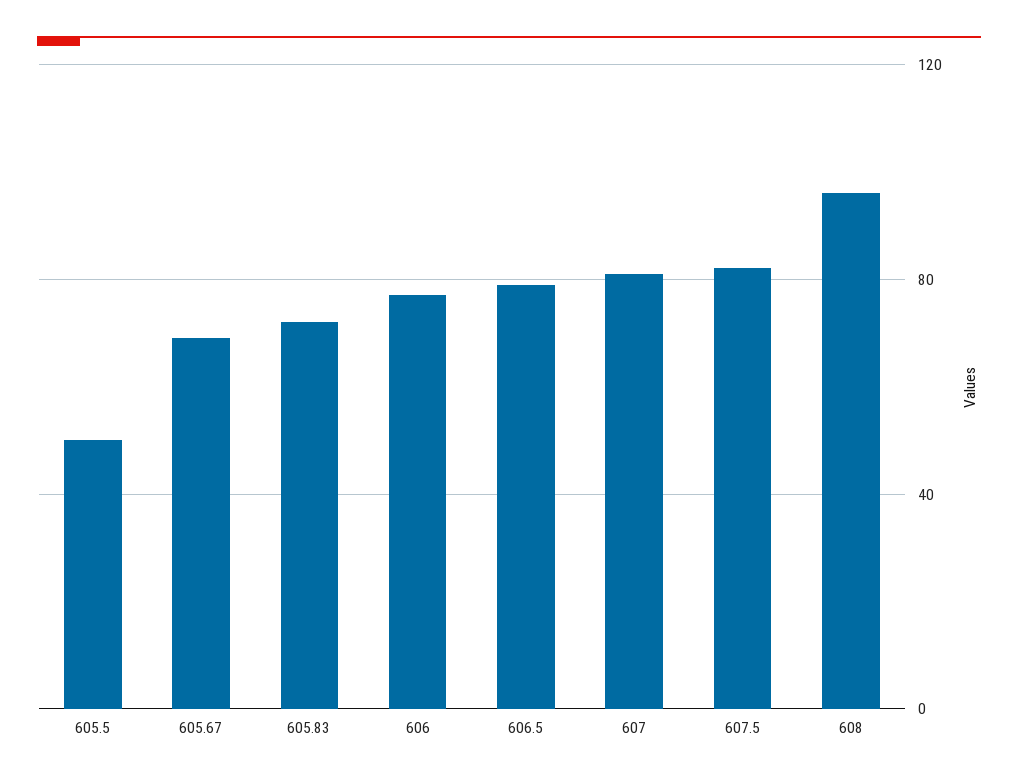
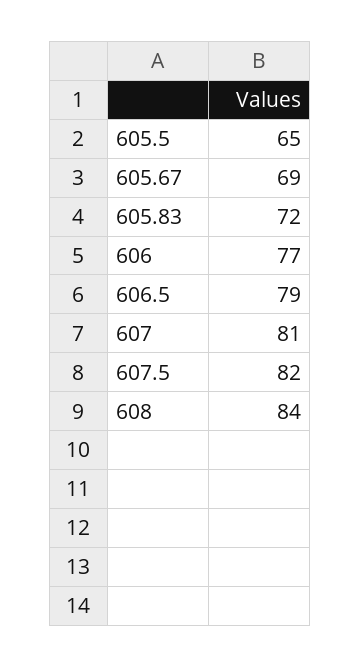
605.5: 50 -> 65
608: 95 -> 84

